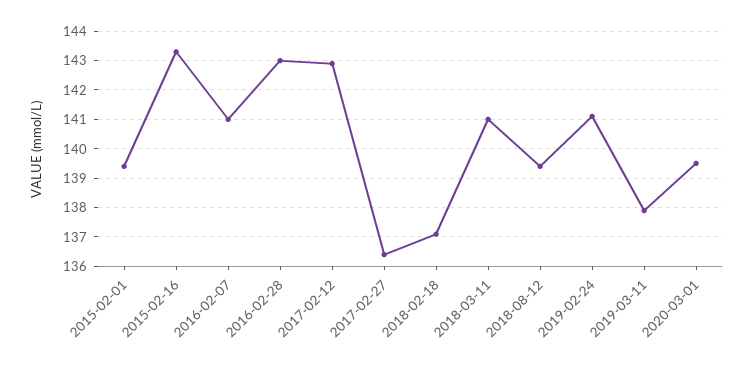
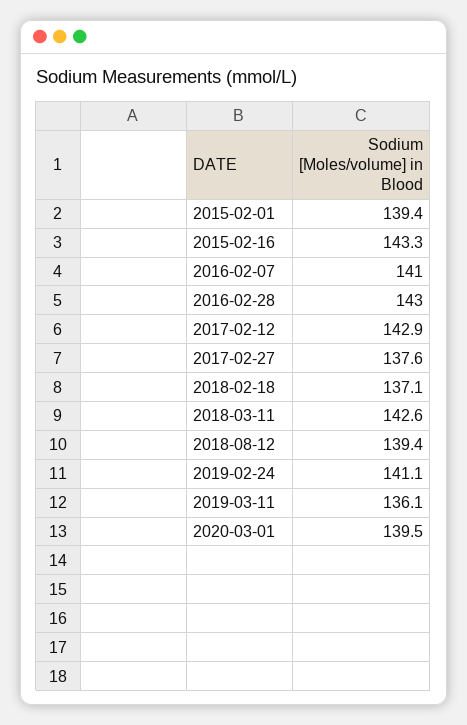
2017-02-27: 136.5 -> 137.6
2018-03-11: 141 -> 142.6
2019-03-11: 138 -> 136.1

